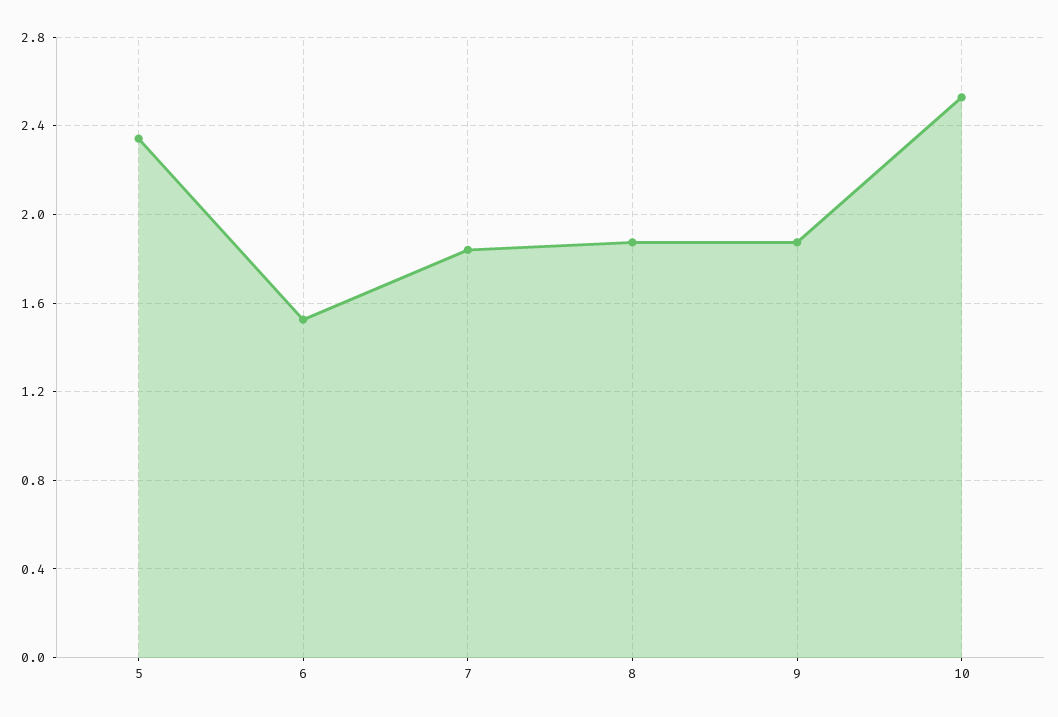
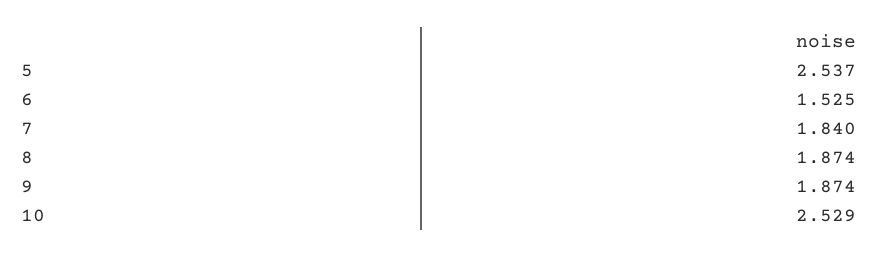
5: 2.35 -> 2.537

